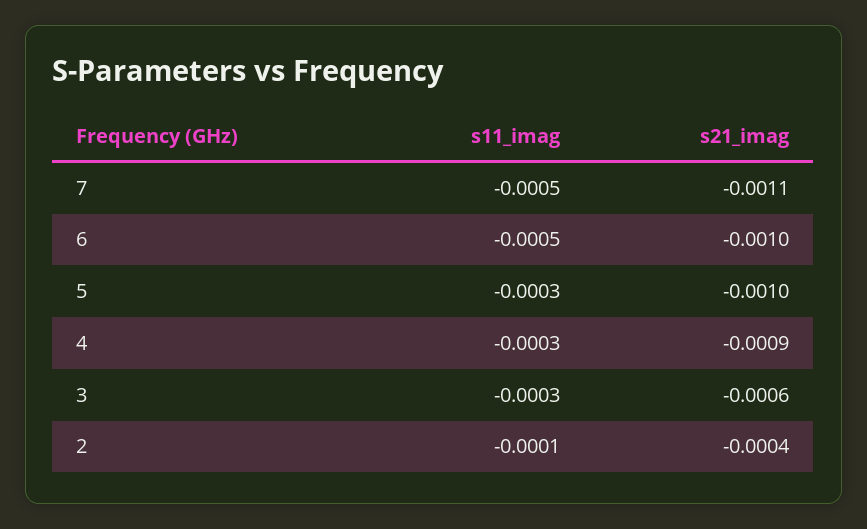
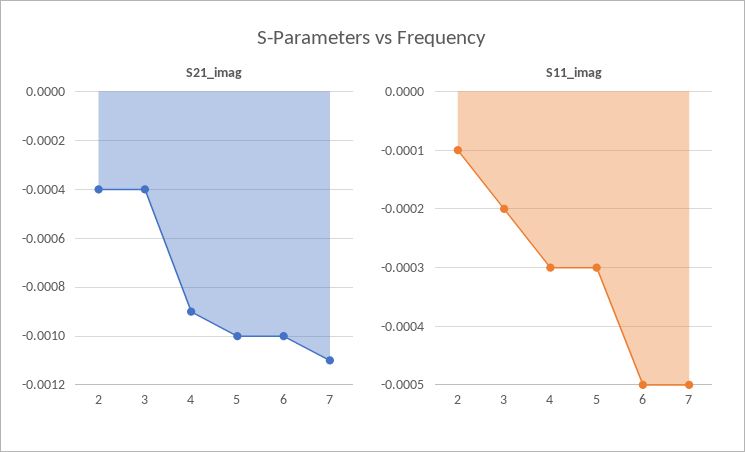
s11_imag, 3: -0.0003 -> -0.0002
s21_imag, 3: -0.0006 -> -0.0004

